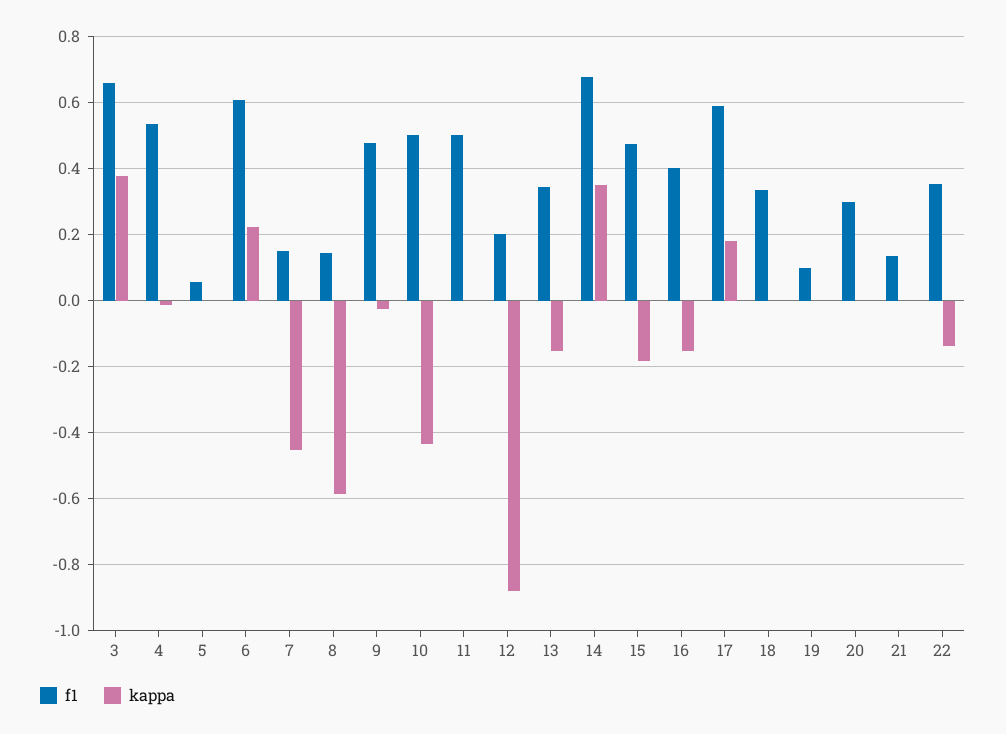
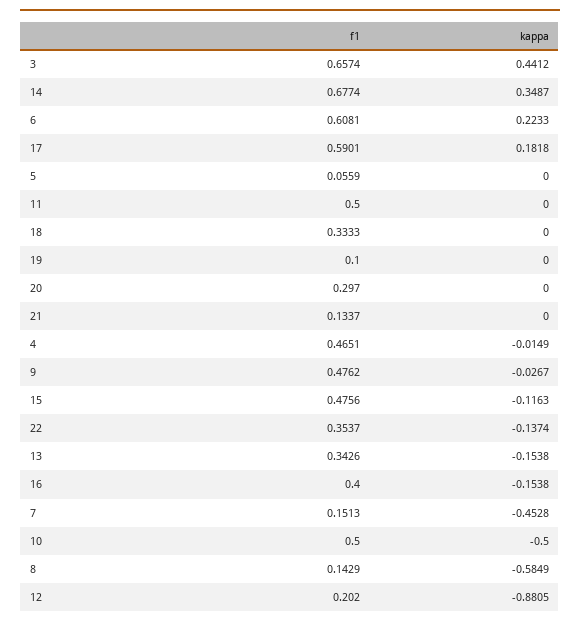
kappa, 3: 0.38 -> 0.4412
f1, 4: 0.54 -> 0.4651
kappa, 10: -0.44 -> -0.5
kappa, 15: -0.18 -> -0.1163

